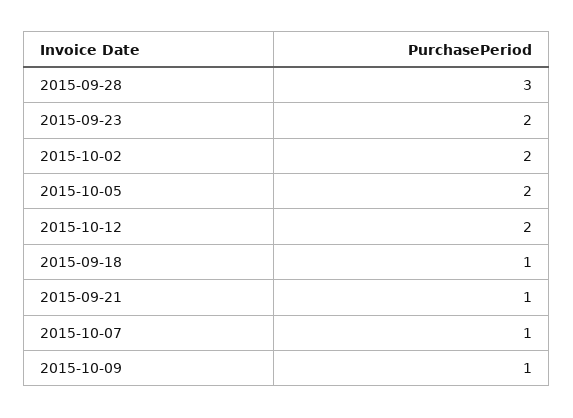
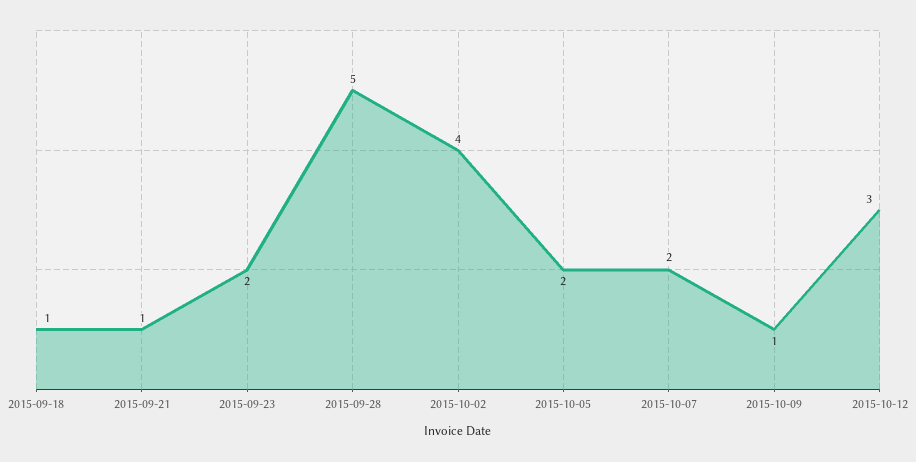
2015-09-28: 3 -> 5
2015-10-02: 2 -> 4
2015-10-12: 2 -> 3
2015-10-07: 1 -> 2

